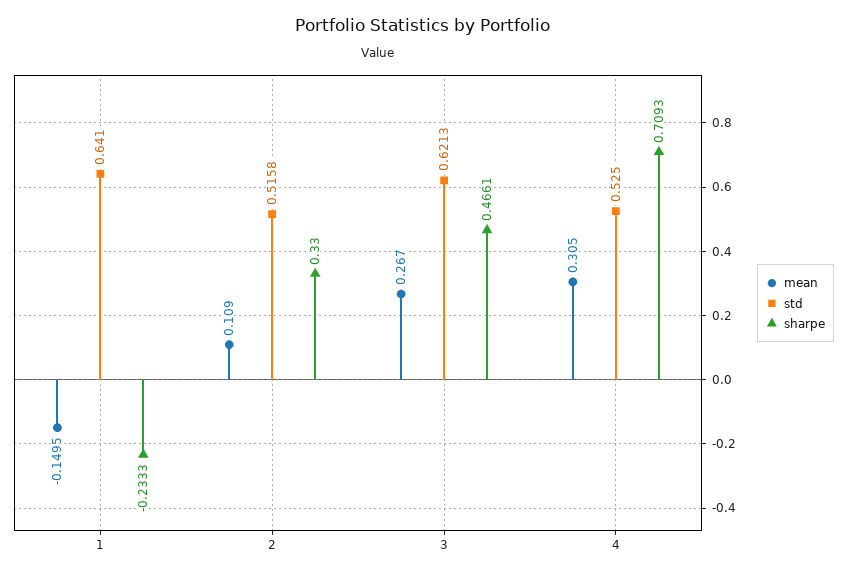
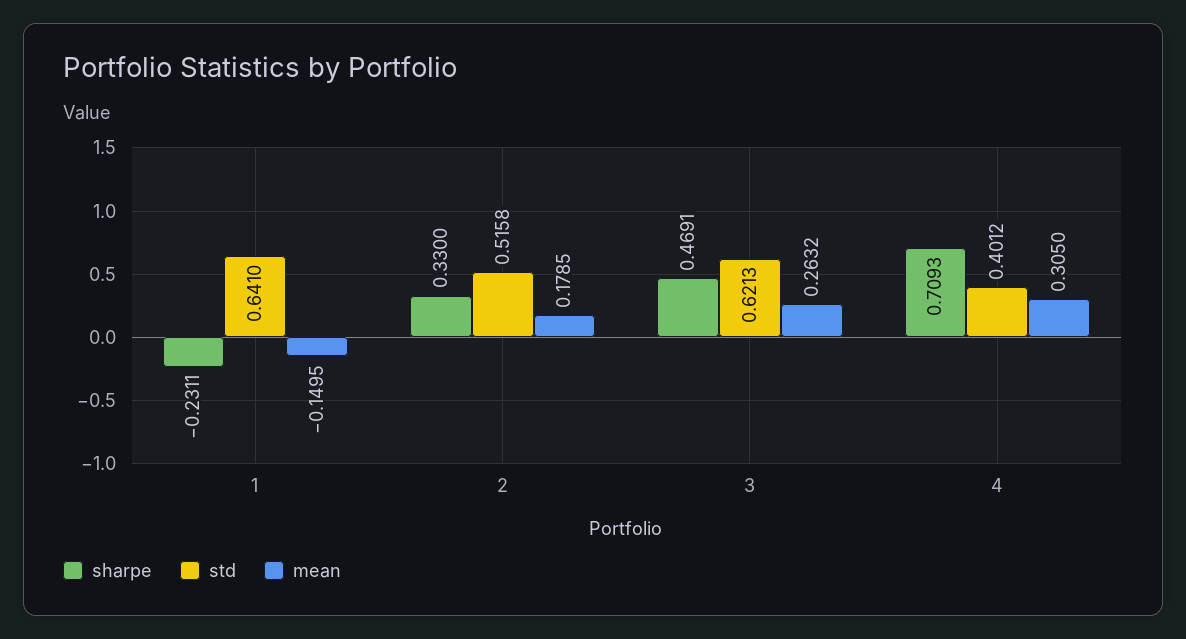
sharpe, 1: -0.2333 -> -0.2311
mean, 2: 0.109 -> 0.1785
mean, 3: 0.267 -> 0.2632
sharpe, 3: 0.4661 -> 0.4691
std, 4: 0.525 -> 0.4012

